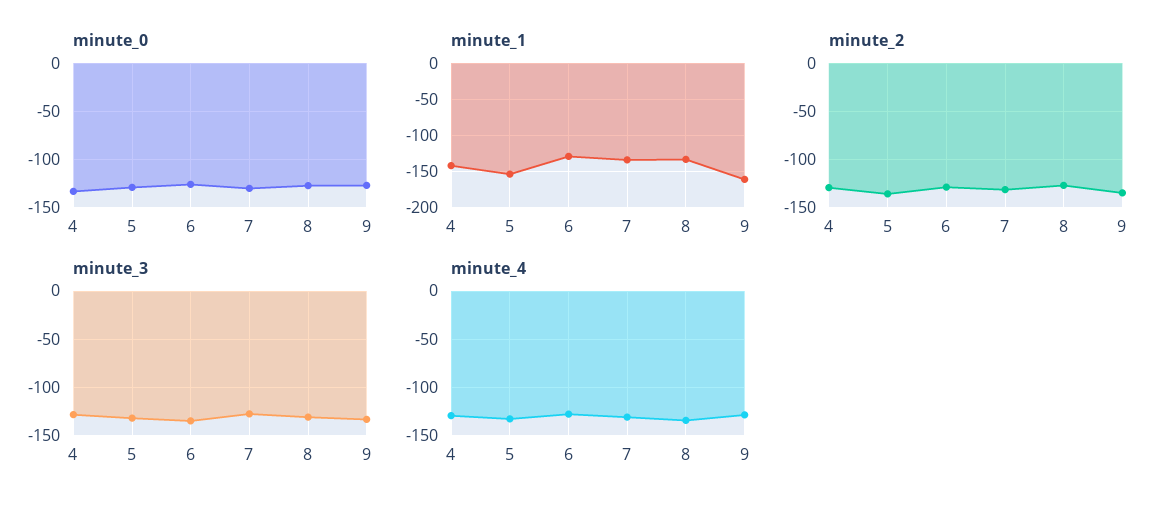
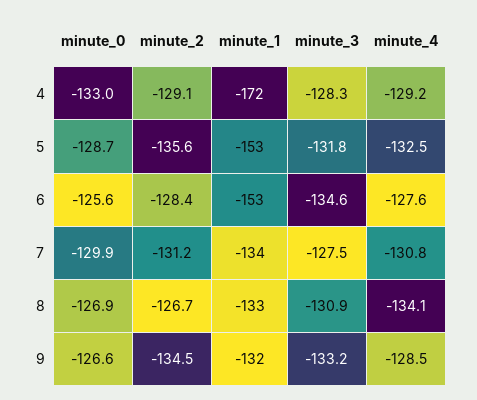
minute_1, 4: -140 -> -172
minute_1, 6: -130 -> -153
minute_1, 9: -160 -> -132

